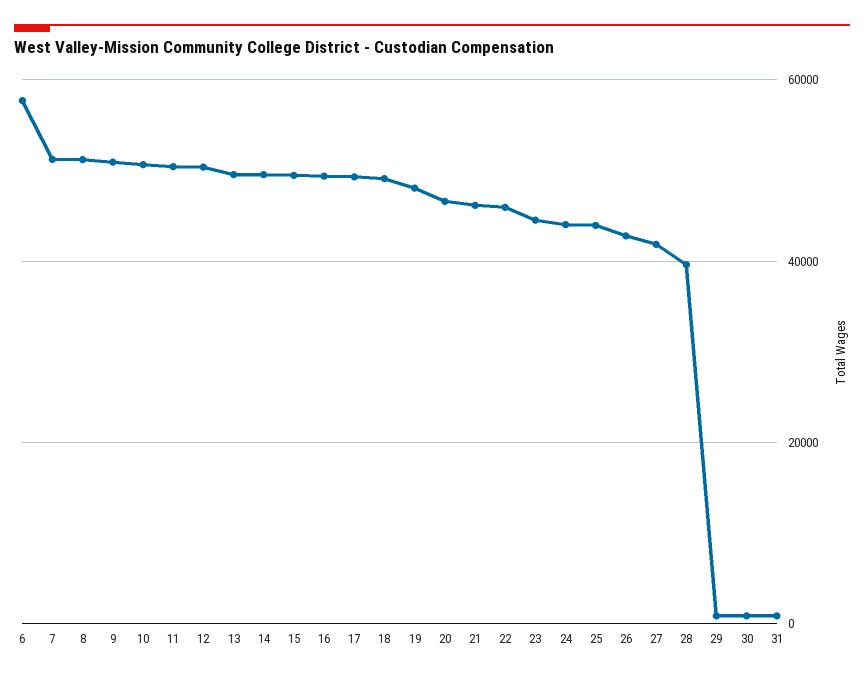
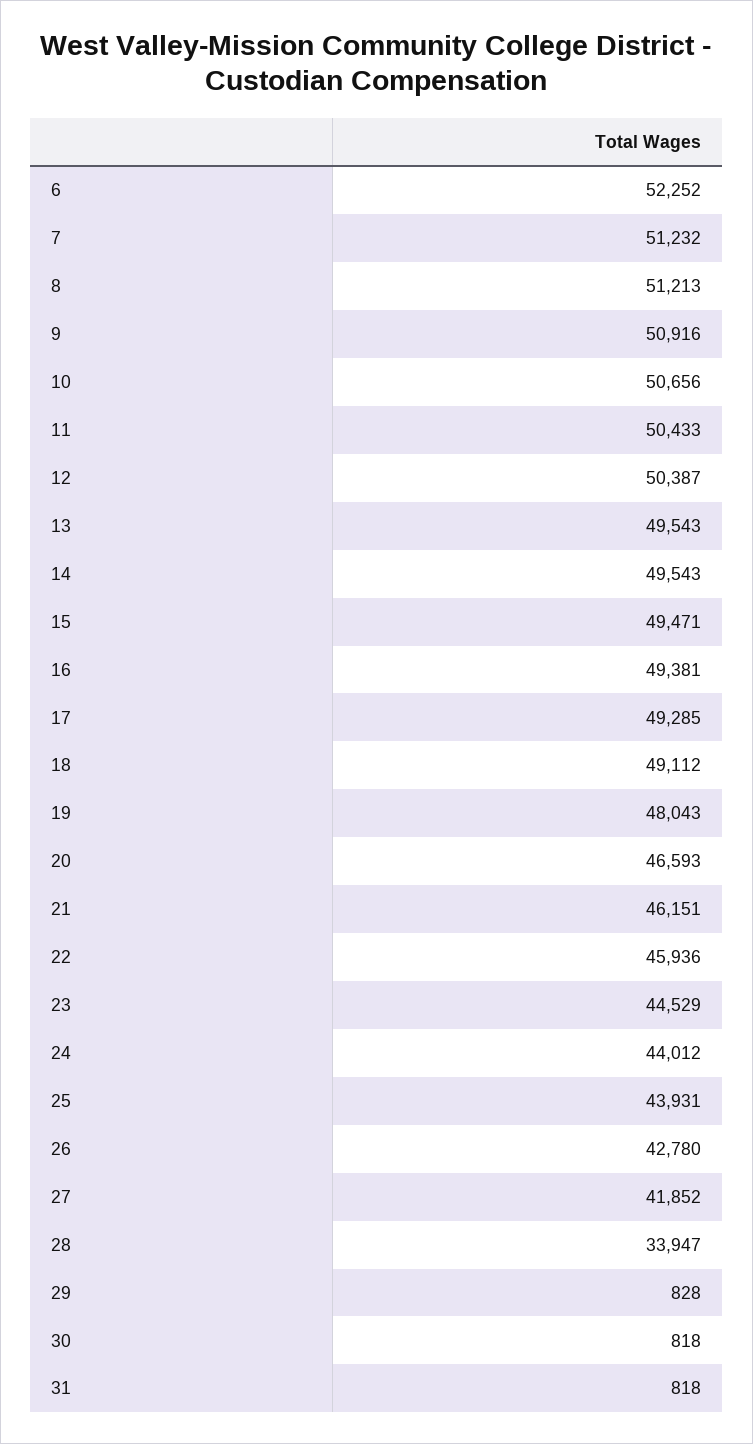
6: 58000 -> 52252
28: 40000 -> 33947

